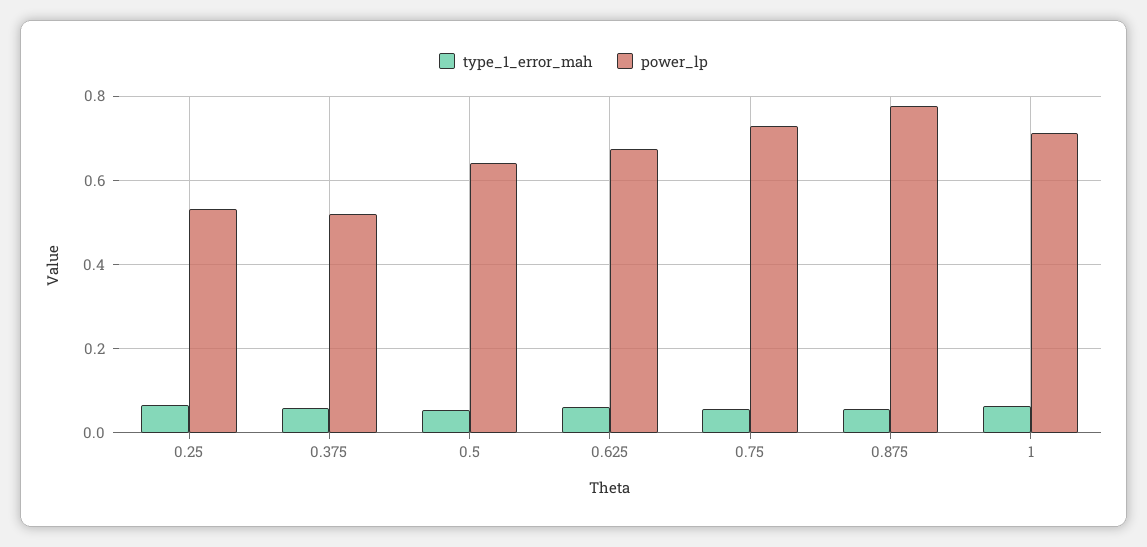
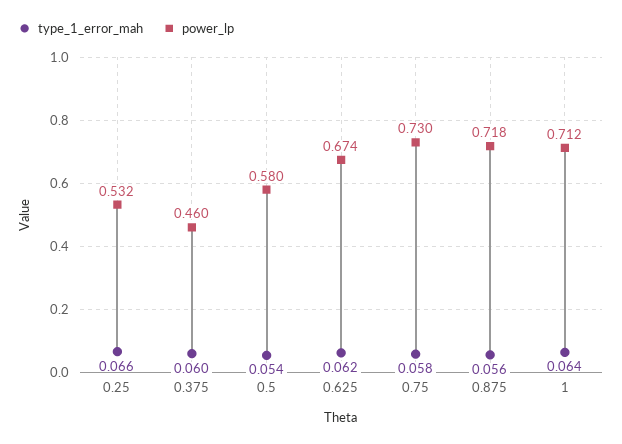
power_lp, 0.375: 0.52 -> 0.46
power_lp, 0.5: 0.64 -> 0.58
power_lp, 0.875: 0.78 -> 0.718

